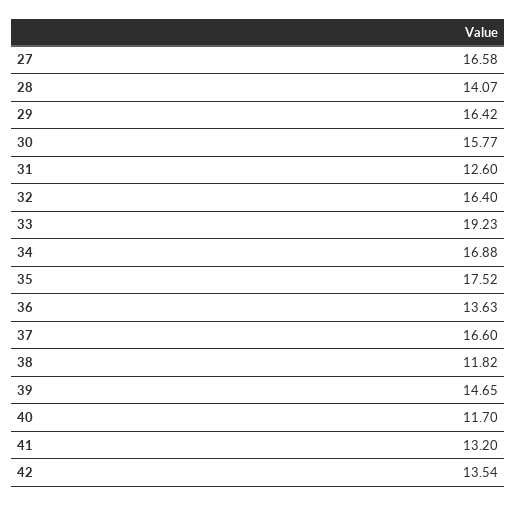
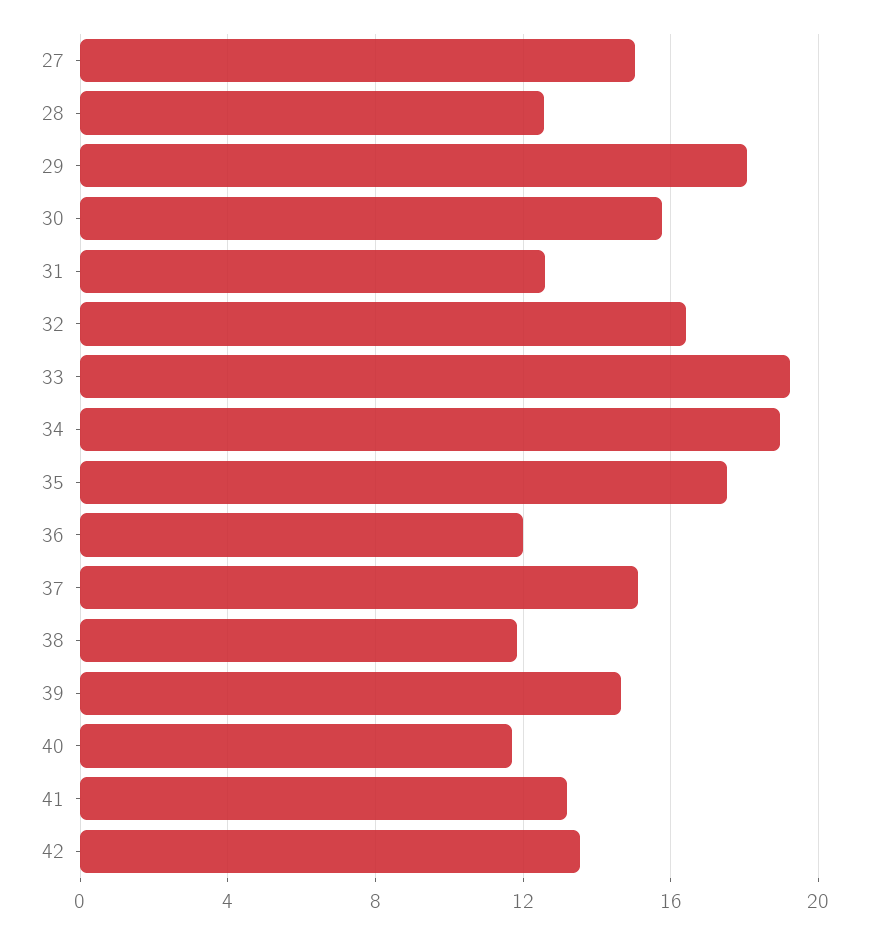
27: 16.58 -> 15
28: 14.07 -> 12.5
29: 16.42 -> 18
34: 16.88 -> 19
36: 13.63 -> 12
37: 16.6 -> 15

